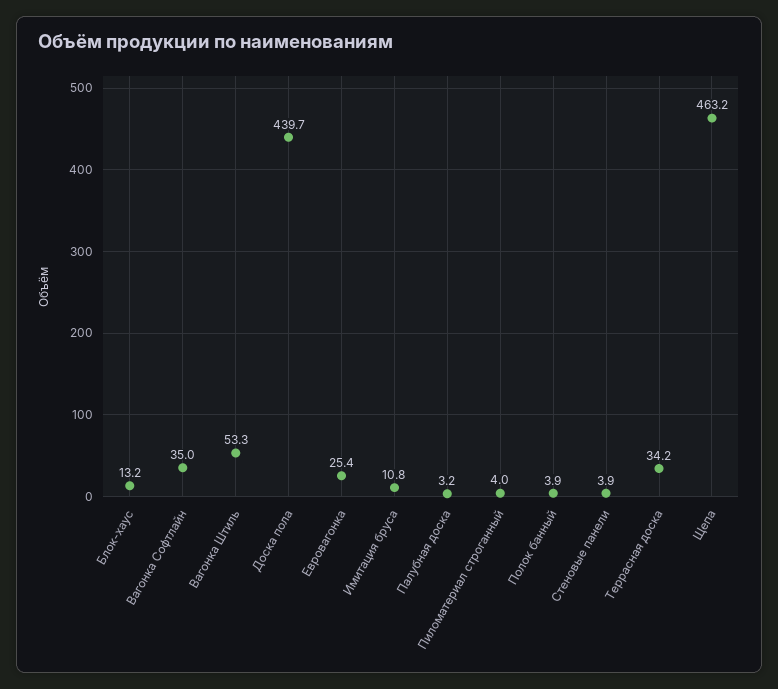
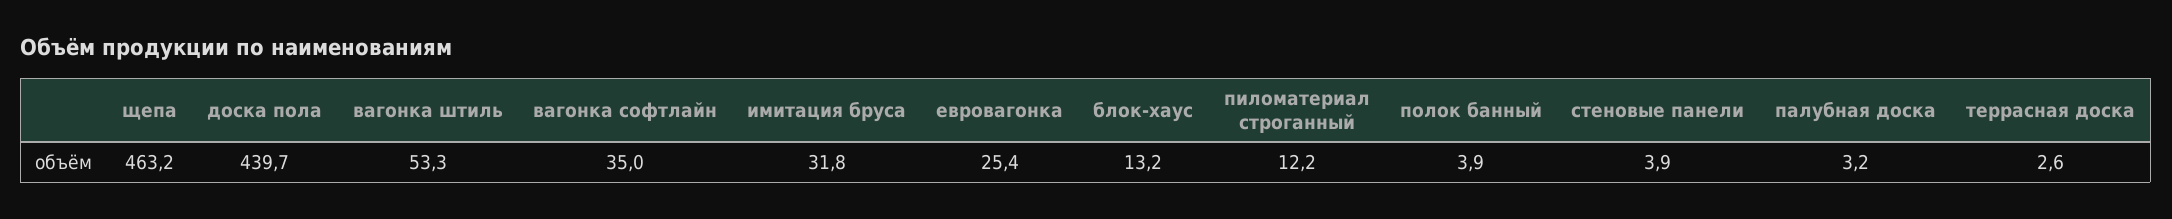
Имитация бруса: 10.8 -> 31.8
Пиломатериал строганный: 4 -> 12.2
Террасная доска: 34.2 -> 2.6

